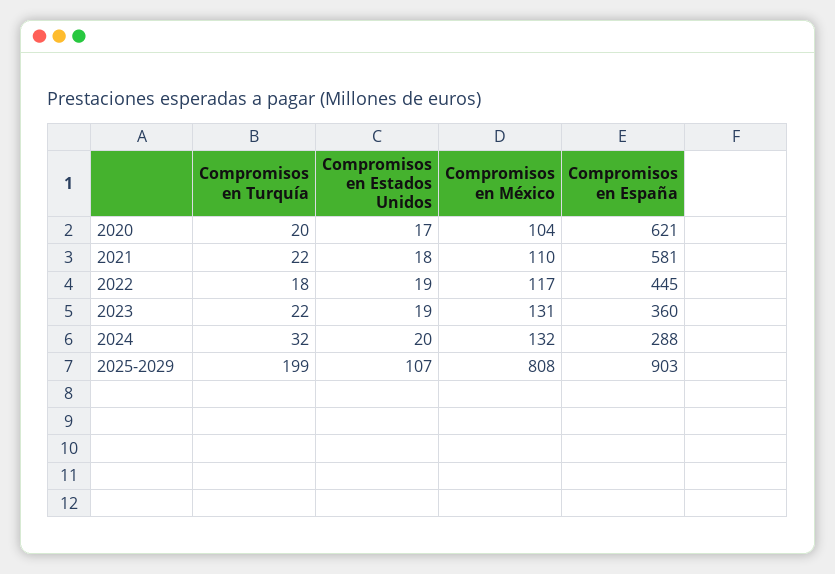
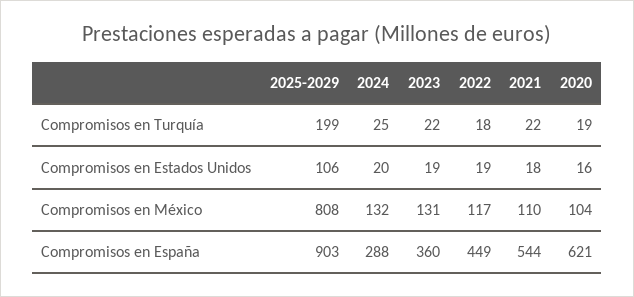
Compromisos en Turquía, 2020: 20 -> 19
Compromisos en Estados Unidos, 2020: 17 -> 16
Compromisos en España, 2021: 581 -> 544
Compromisos en España, 2022: 445 -> 449
Compromisos en Turquía, 2024: 32 -> 25
Compromisos en Estados Unidos, 2025-2029: 107 -> 106

